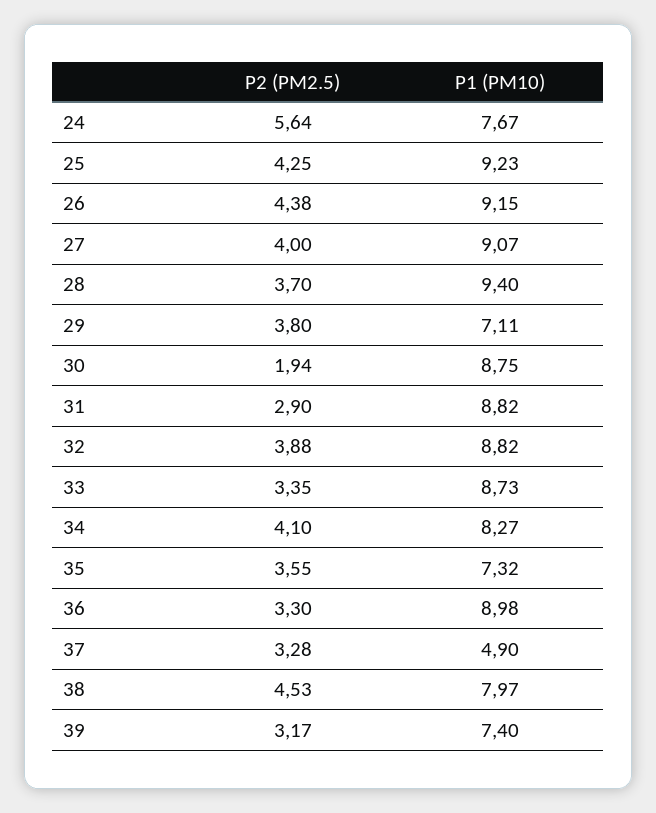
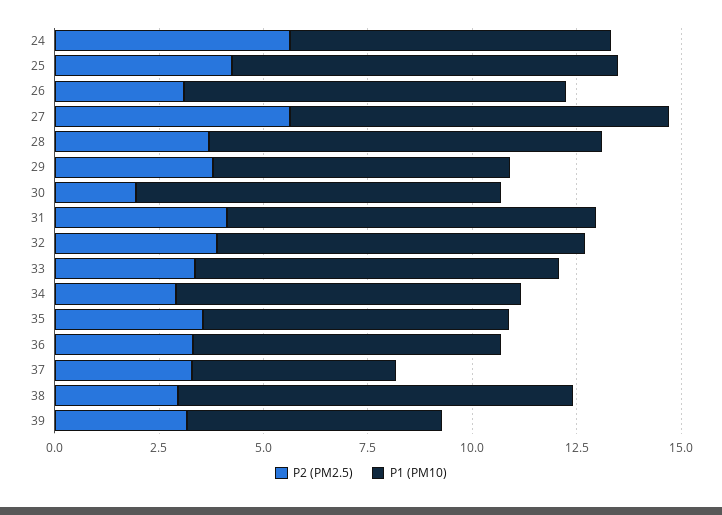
P2 (PM2.5), 26: 4.38 -> 3
P2 (PM2.5), 27: 4 -> 5.5
P2 (PM2.5), 31: 2.9 -> 4
P2 (PM2.5), 34: 4.1 -> 3
P1 (PM10), 36: 8.98 -> 7.5
P2 (PM2.5), 38: 4.53 -> 3
P1 (PM10), 38: 7.97 -> 9.5
P1 (PM10), 39: 7.4 -> 6

